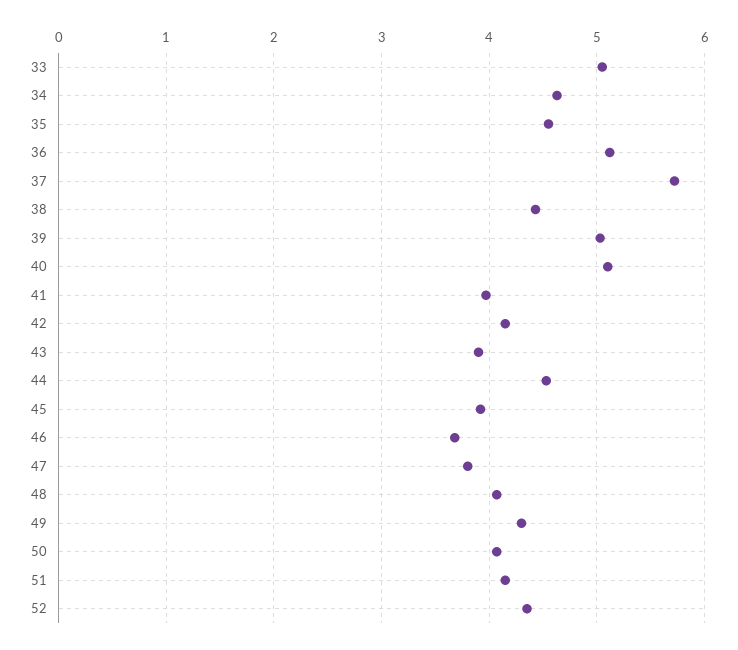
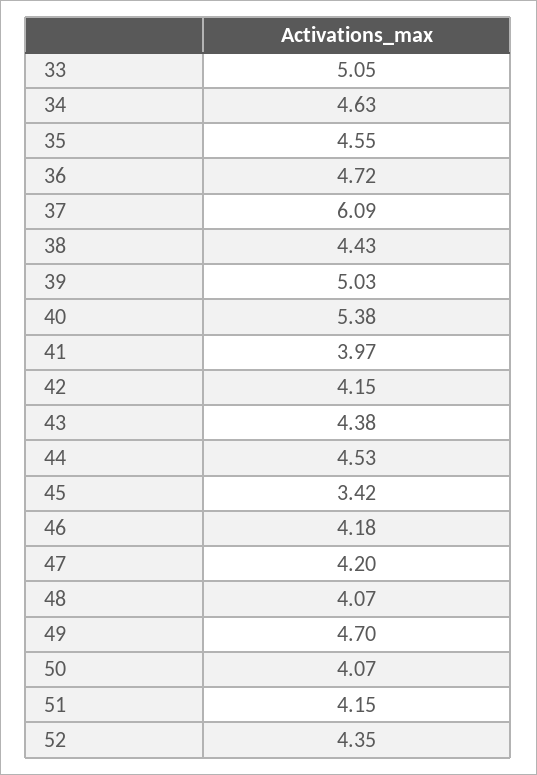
36: 5.1 -> 4.72
37: 5.7 -> 6.09
40: 5.1 -> 5.38
43: 3.9 -> 4.38
45: 3.9 -> 3.42
46: 3.7 -> 4.18
47: 3.8 -> 4.2
49: 4.3 -> 4.7

